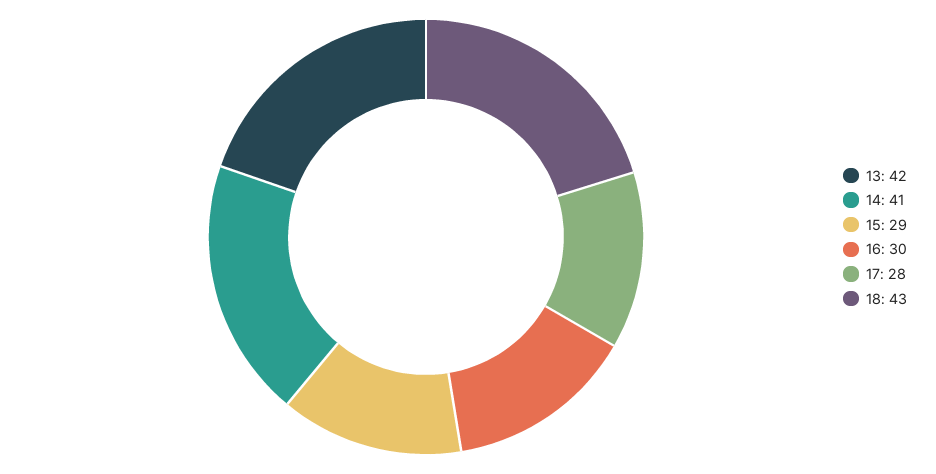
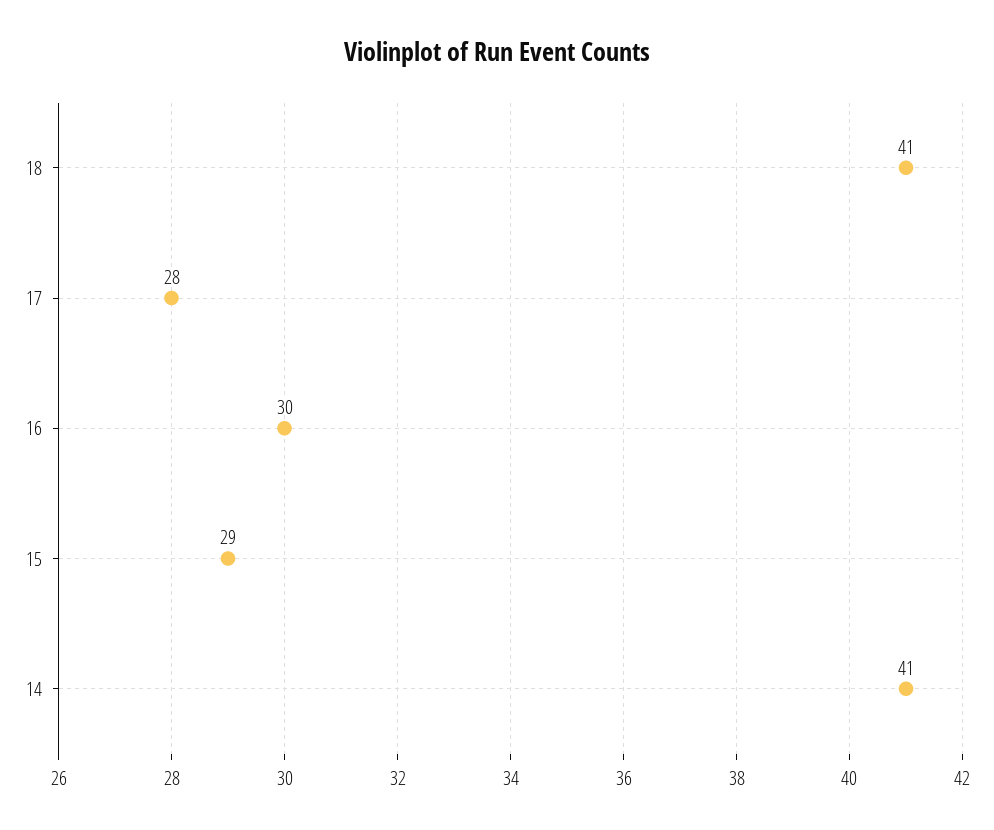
13: 42 -> none
18: 43 -> 41

